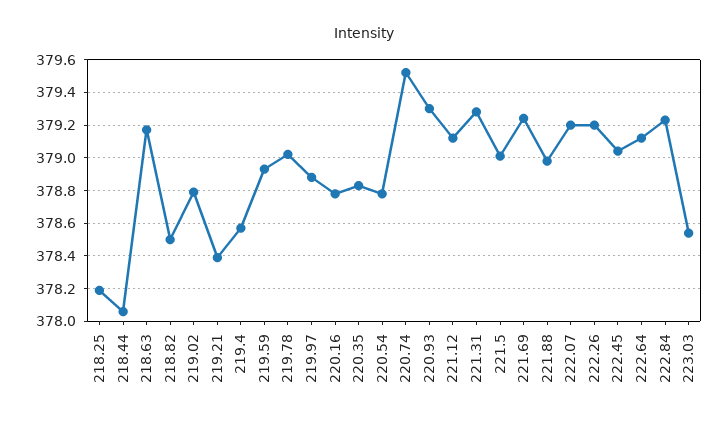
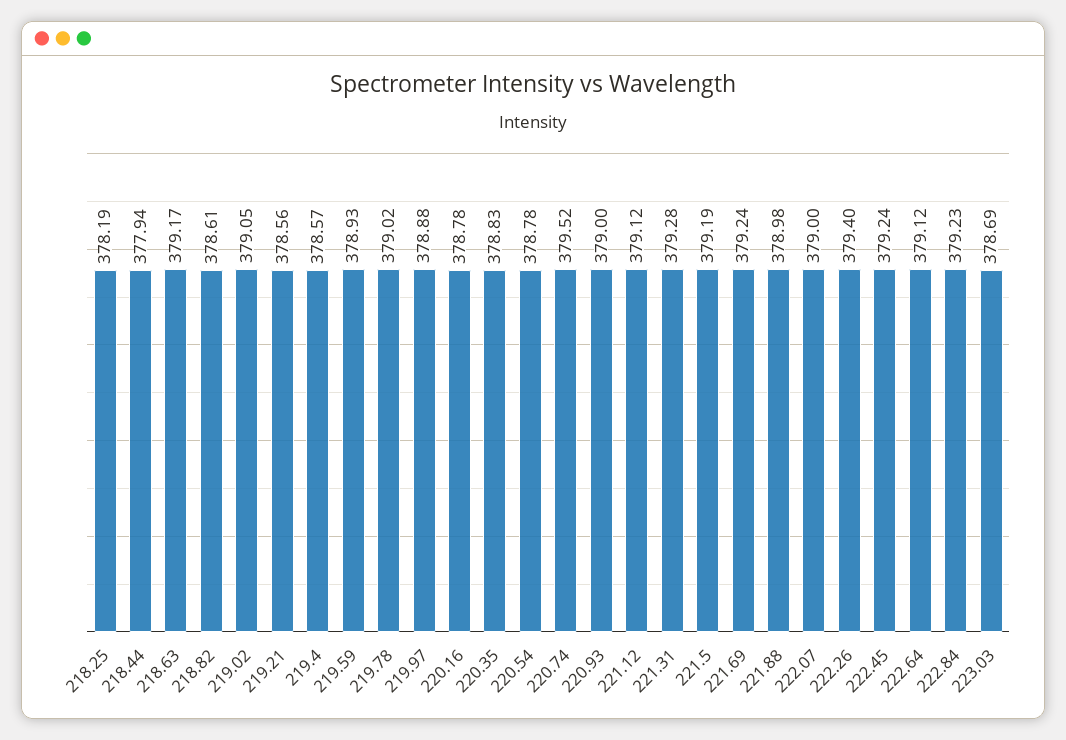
218.44: 378.05 -> 377.94
218.82: 378.5 -> 378.61
219.02: 378.8 -> 379.05
219.21: 378.4 -> 378.56
220.93: 379.3 -> 379
221.5: 379 -> 379.19
222.07: 379.2 -> 379
222.26: 379.2 -> 379.4
222.45: 379.05 -> 379.24
223.03: 378.55 -> 378.69

